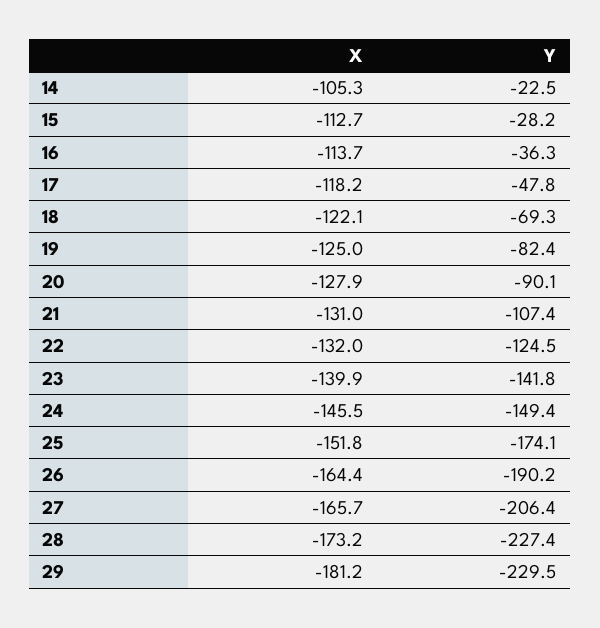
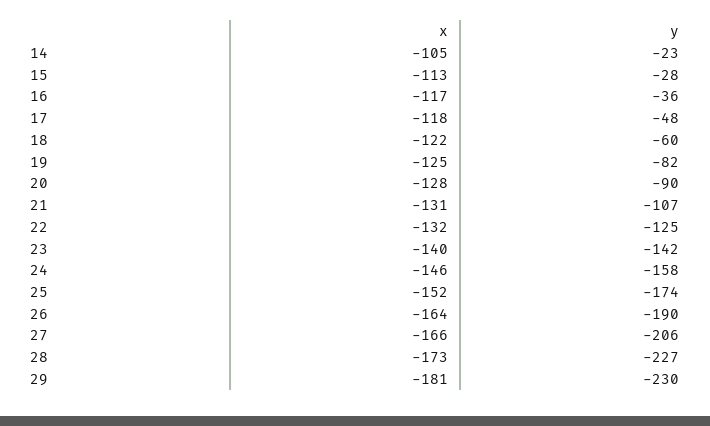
X, 16: -113.7 -> -117
Y, 18: -69.3 -> -60
Y, 24: -149.4 -> -158

